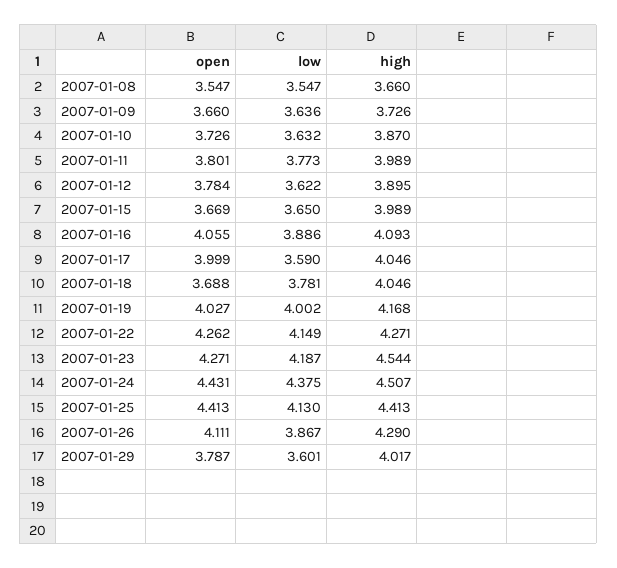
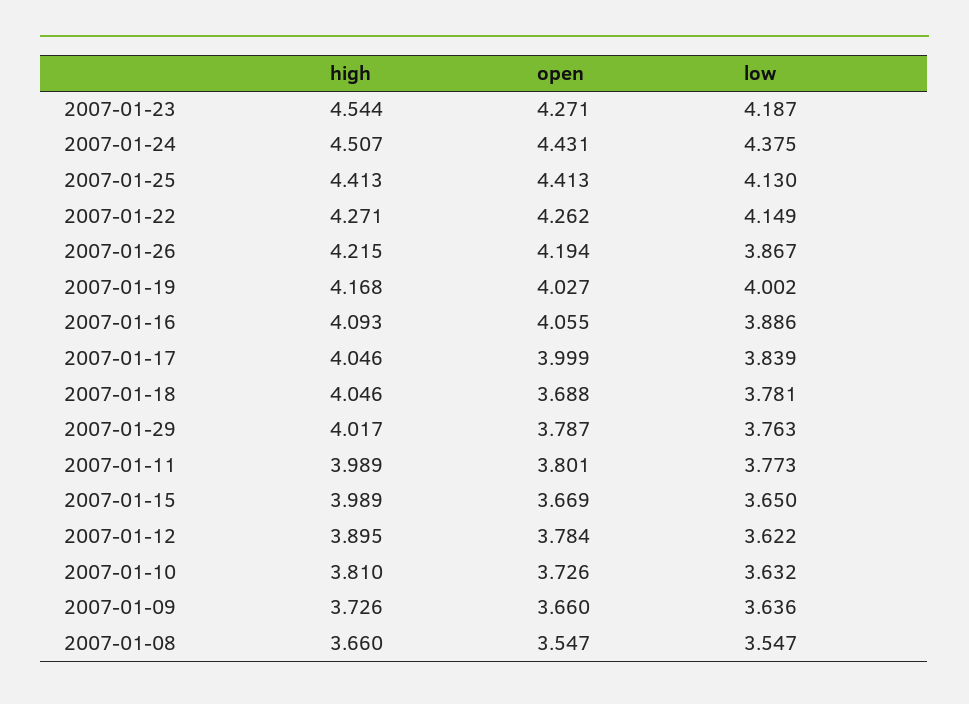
high, 2007-01-10: 3.87 -> 3.81
low, 2007-01-17: 3.59 -> 3.839
open, 2007-01-26: 4.111 -> 4.194
high, 2007-01-26: 4.29 -> 4.215
low, 2007-01-29: 3.601 -> 3.763

